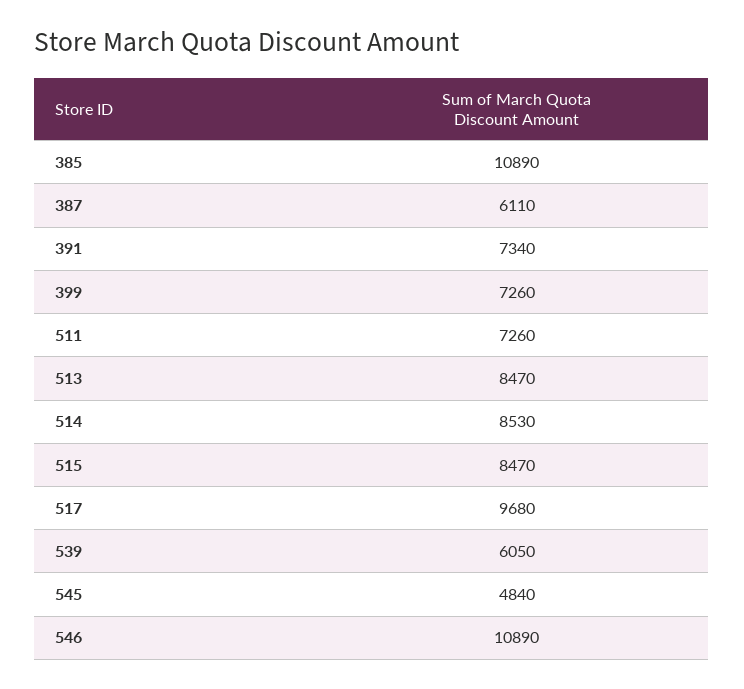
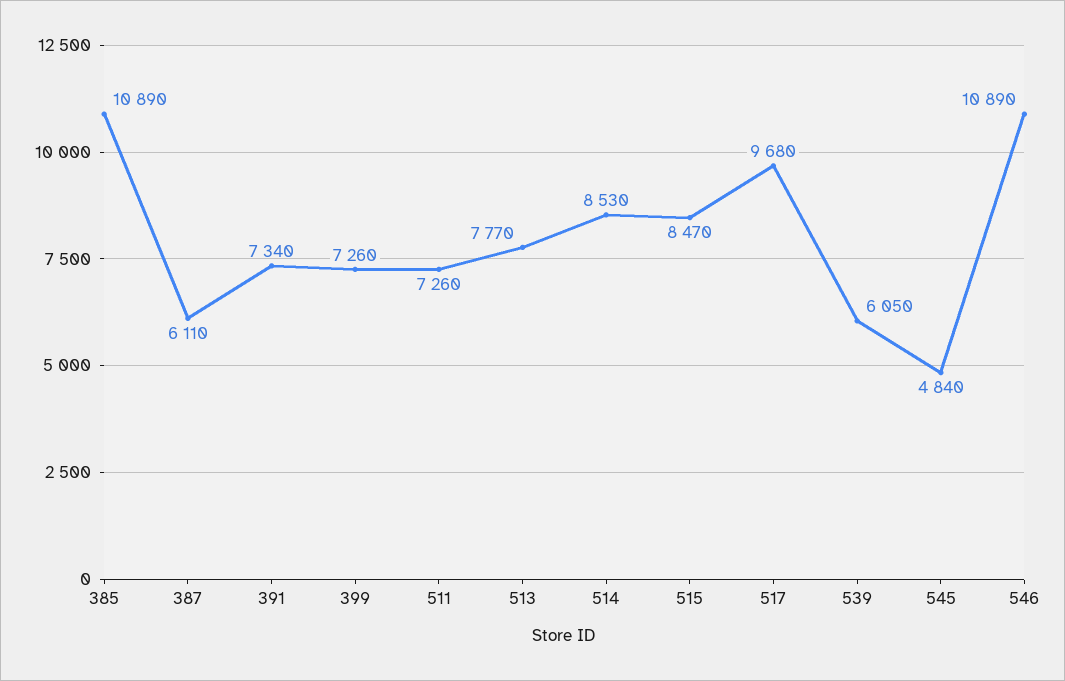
513: 8470 -> 7770

